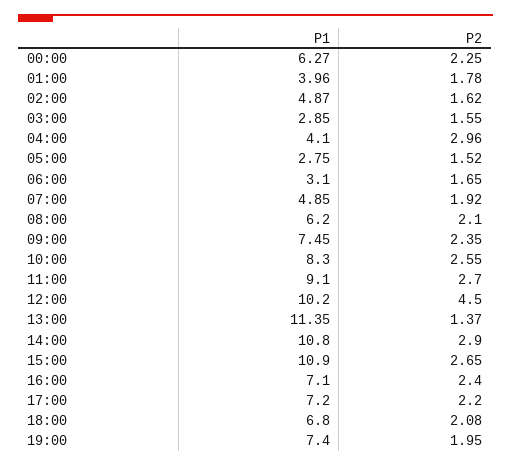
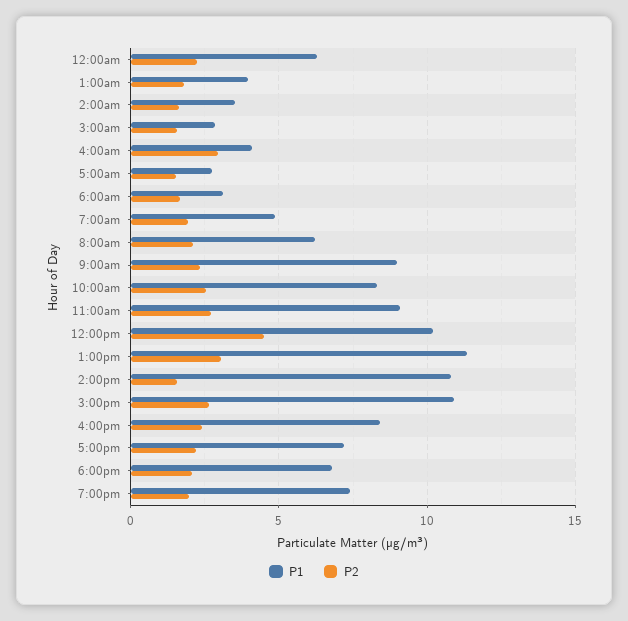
P1, 02:00: 4.87 -> 3.5
P1, 09:00: 7.45 -> 9
P2, 13:00: 1.37 -> 3
P2, 14:00: 2.9 -> 1.5
P1, 16:00: 7.1 -> 8.5

